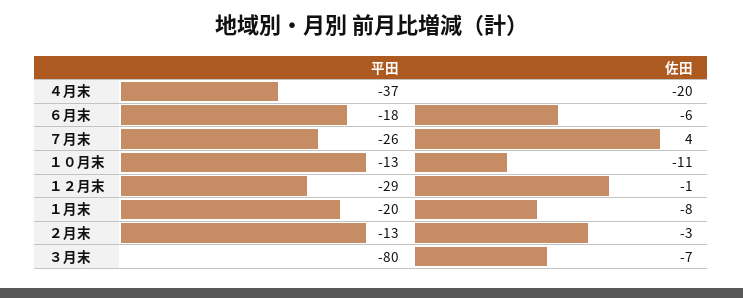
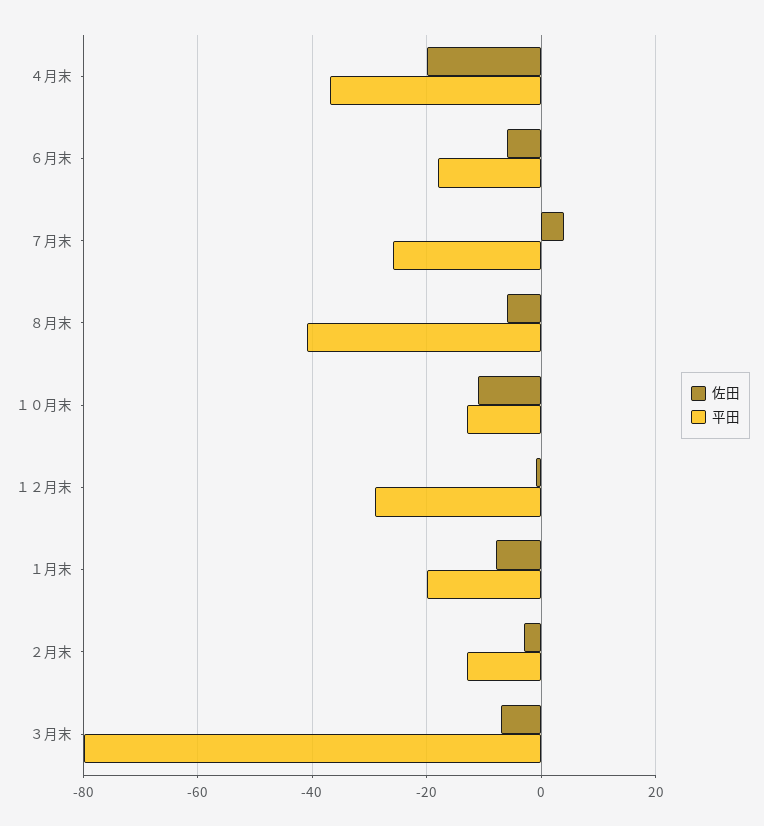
佐田, ８月末: none -> -5
平田, ８月末: none -> -40

